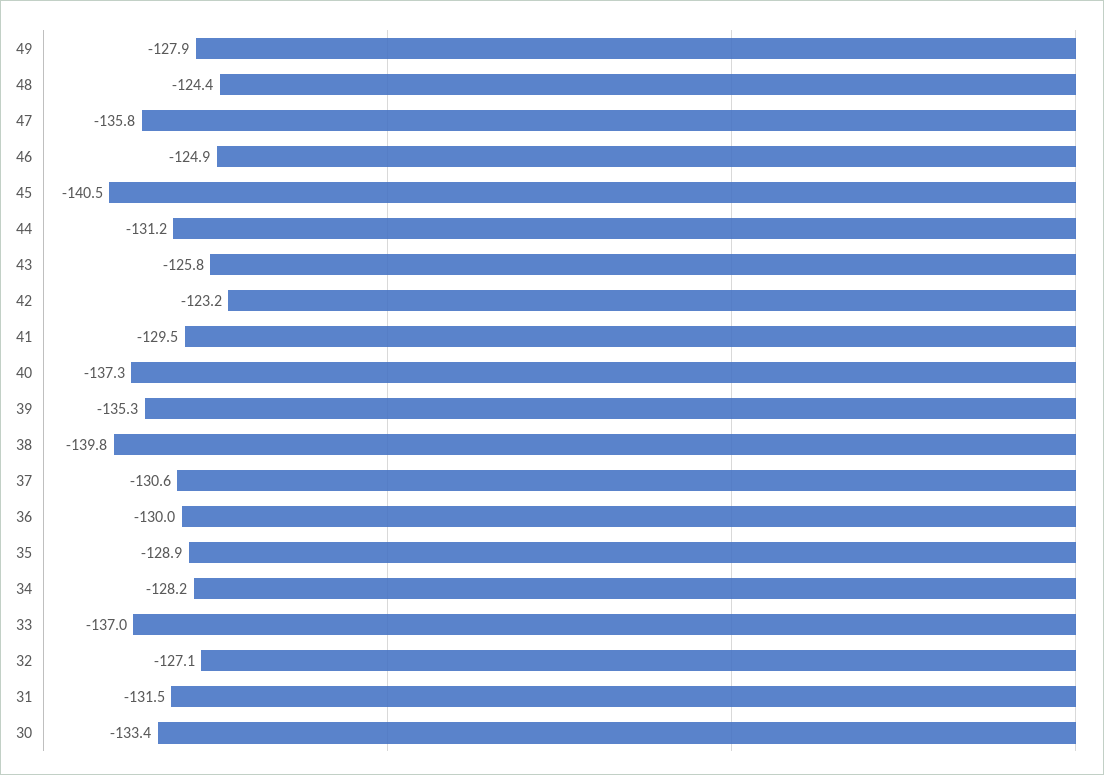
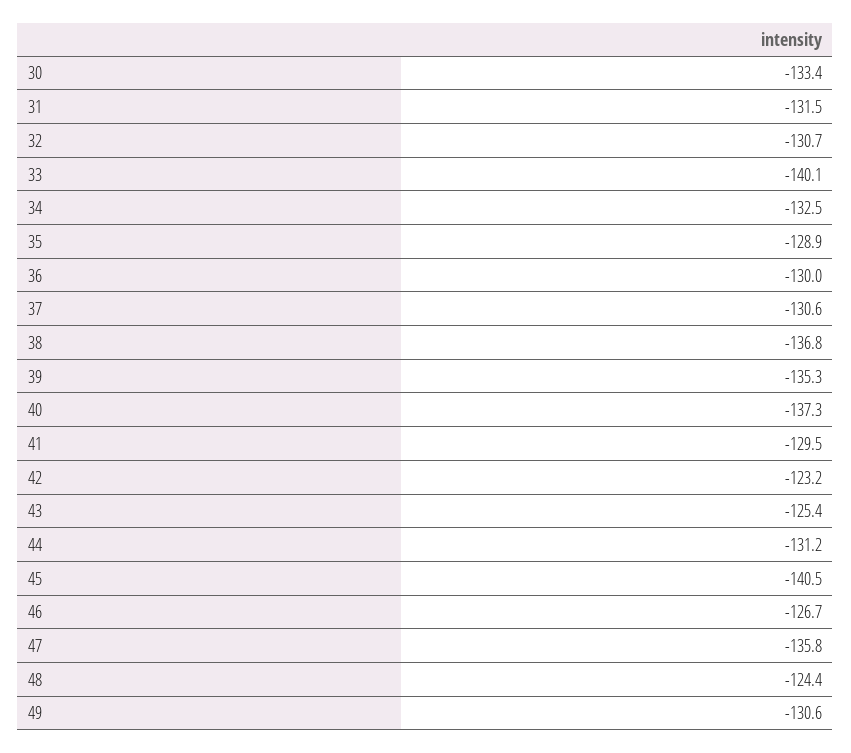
49: -127.9 -> -130.6
46: -124.9 -> -126.7
43: -125.8 -> -125.4
38: -139.8 -> -136.8
34: -128.2 -> -132.5
33: -137 -> -140.1
32: -127.1 -> -130.7

